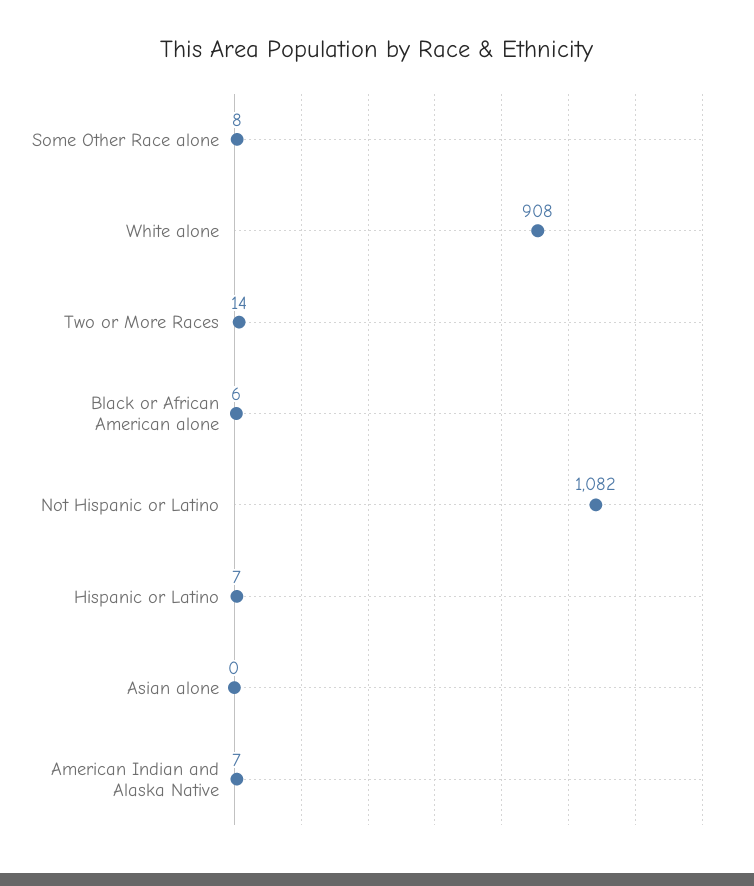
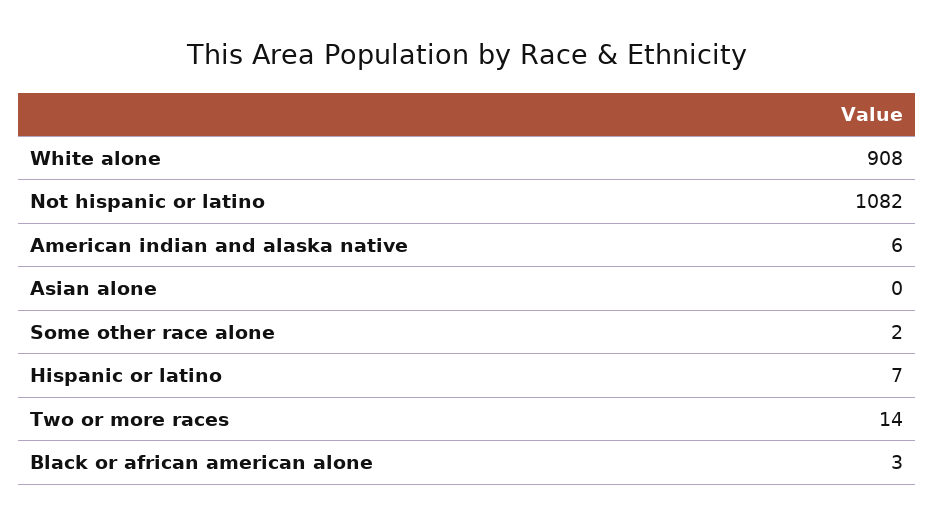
Some Other Race alone: 8 -> 2
Black or African American alone: 6 -> 3
American Indian and Alaska Native: 7 -> 6

